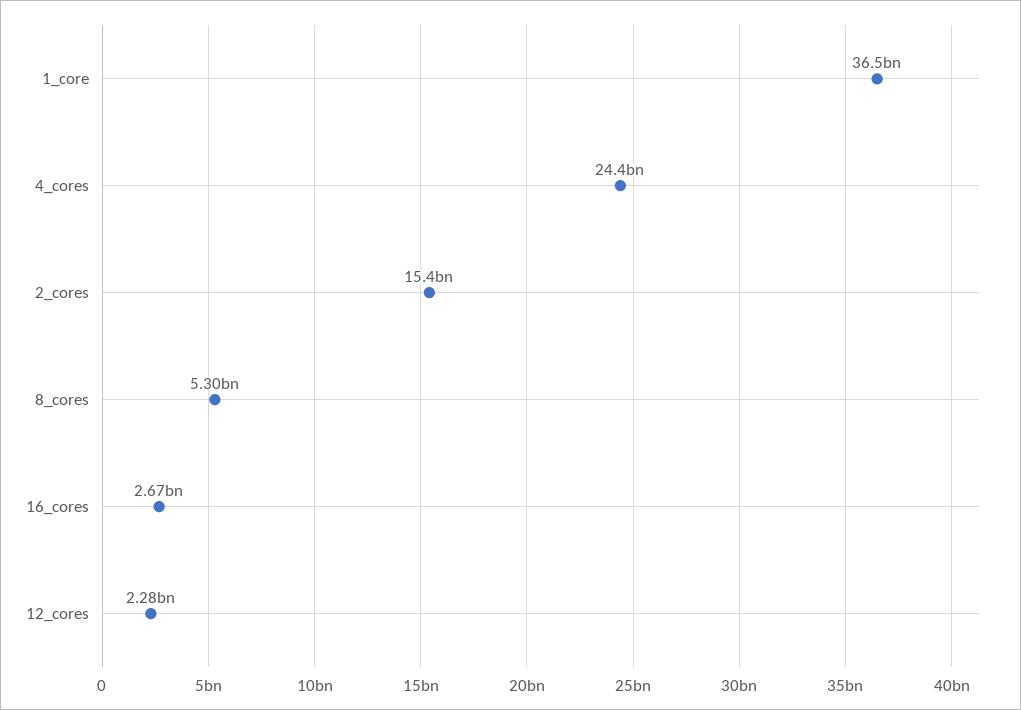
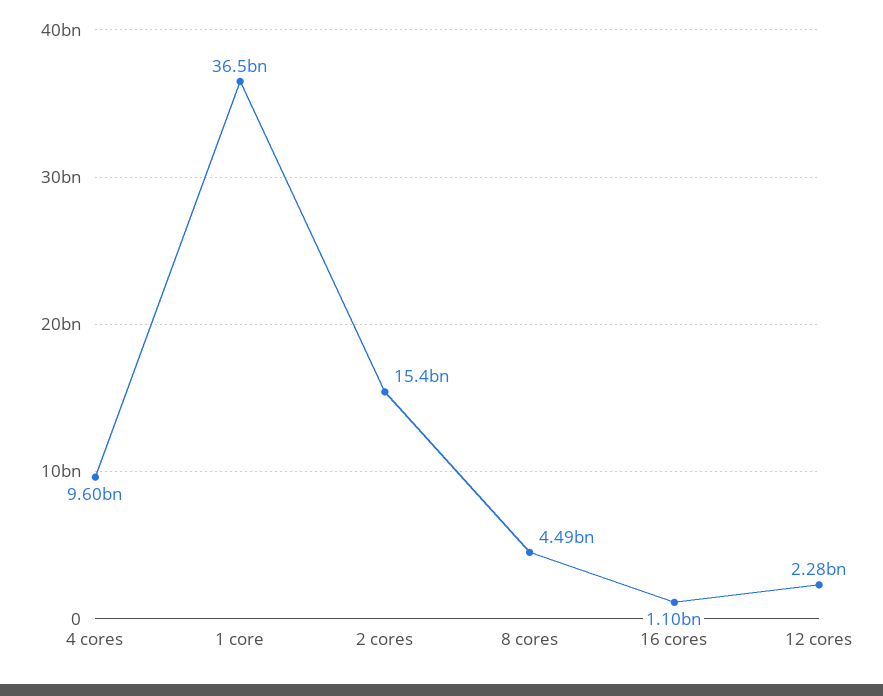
4_cores: 24400000000 -> 9600000000
8_cores: 5300000000 -> 4490000000
16_cores: 2670000000 -> 1100000000

